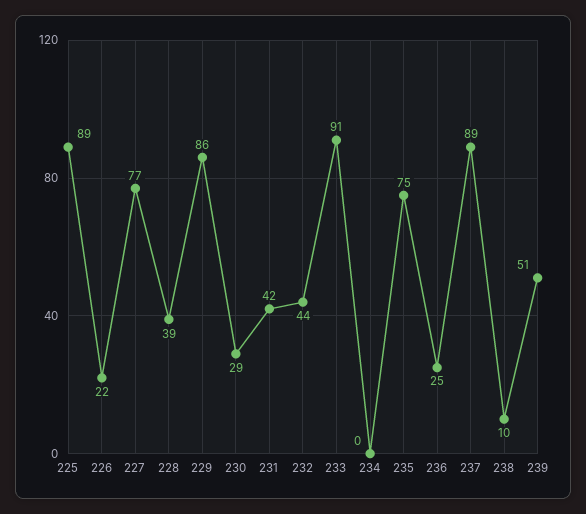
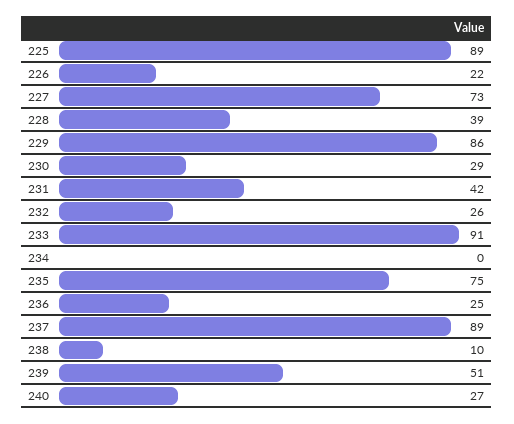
227: 77 -> 73
232: 44 -> 26
240: none -> 27

